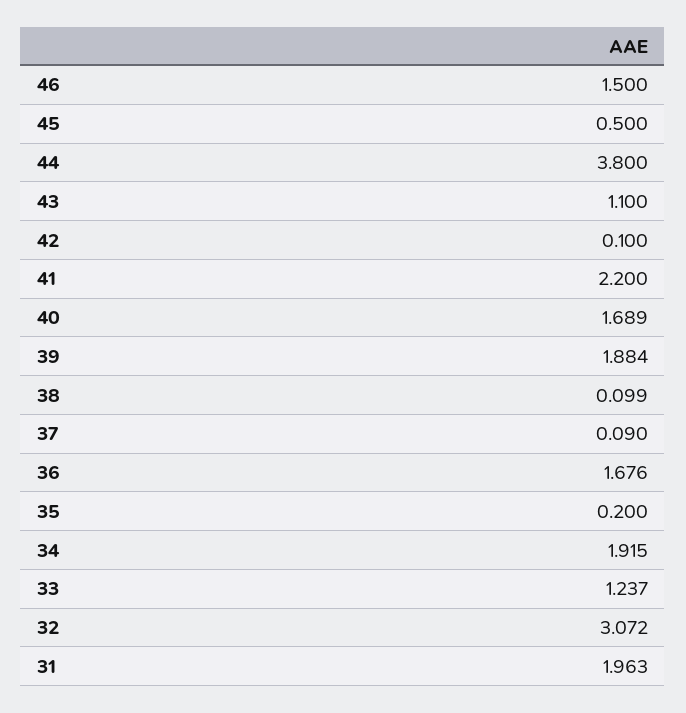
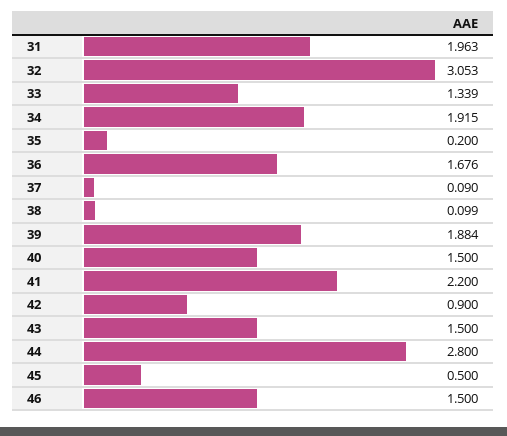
44: 3.8 -> 2.8
43: 1.1 -> 1.5
42: 0.1 -> 0.9
40: 1.689 -> 1.5
33: 1.237 -> 1.339
32: 3.072 -> 3.053

